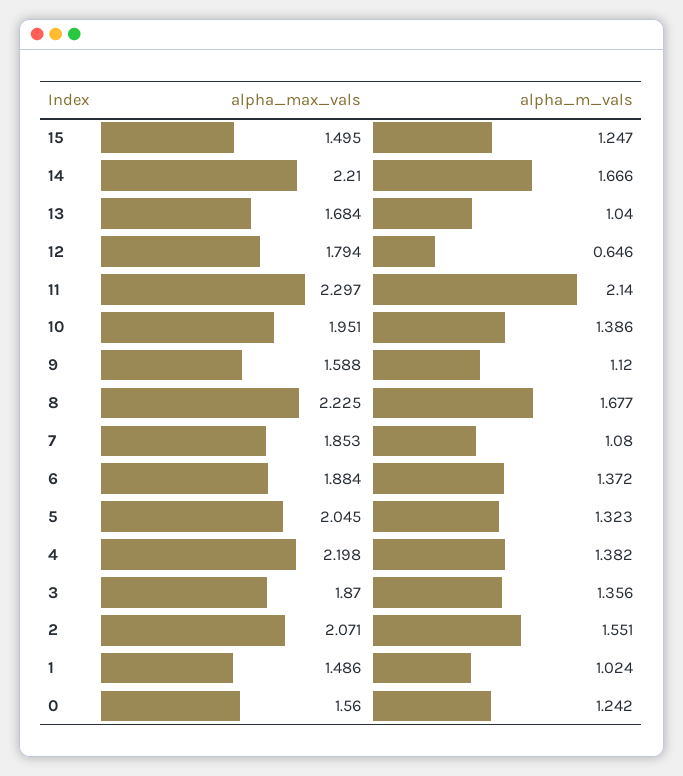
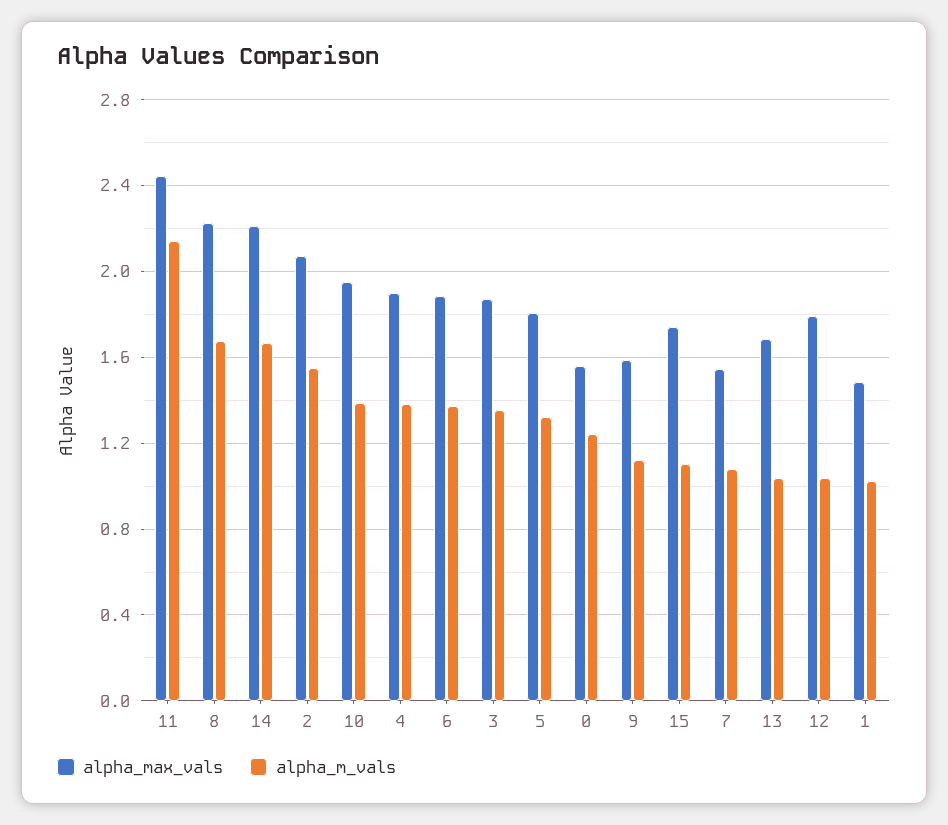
alpha_max_vals, 15: 1.495 -> 1.75
alpha_m_vals, 15: 1.247 -> 1.1
alpha_m_vals, 12: 0.646 -> 1.05
alpha_max_vals, 11: 2.297 -> 2.45
alpha_max_vals, 7: 1.853 -> 1.55
alpha_max_vals, 5: 2.045 -> 1.8
alpha_max_vals, 4: 2.198 -> 1.9

